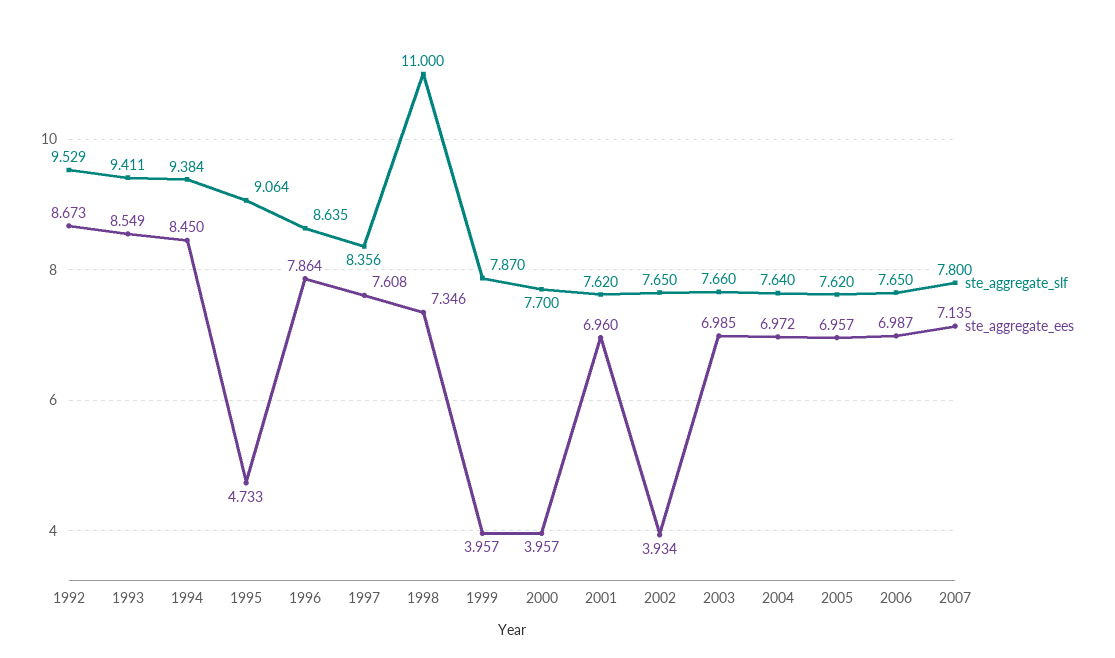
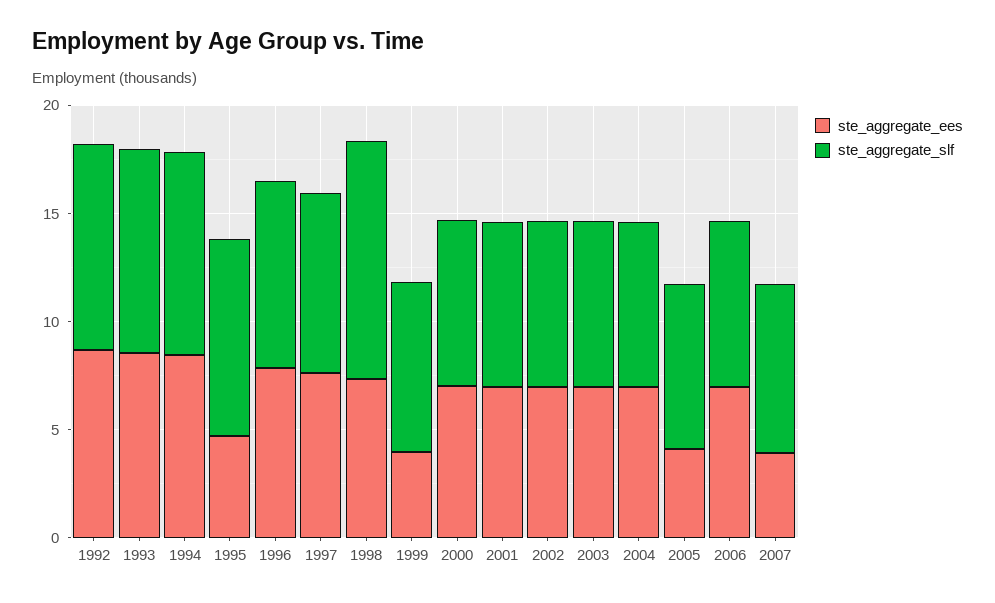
ste_aggregate_ees, 2000: 3.957 -> 7
ste_aggregate_ees, 2002: 3.934 -> 7
ste_aggregate_ees, 2005: 6.957 -> 4
ste_aggregate_ees, 2007: 7.135 -> 4

